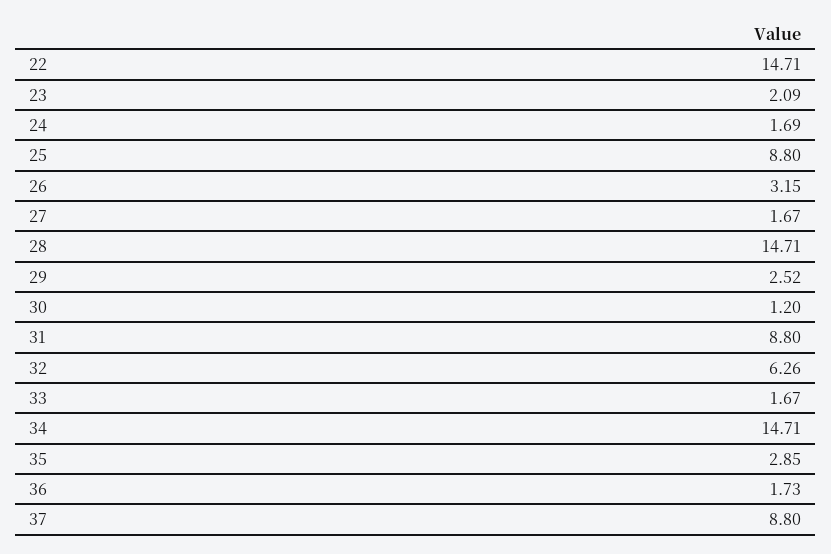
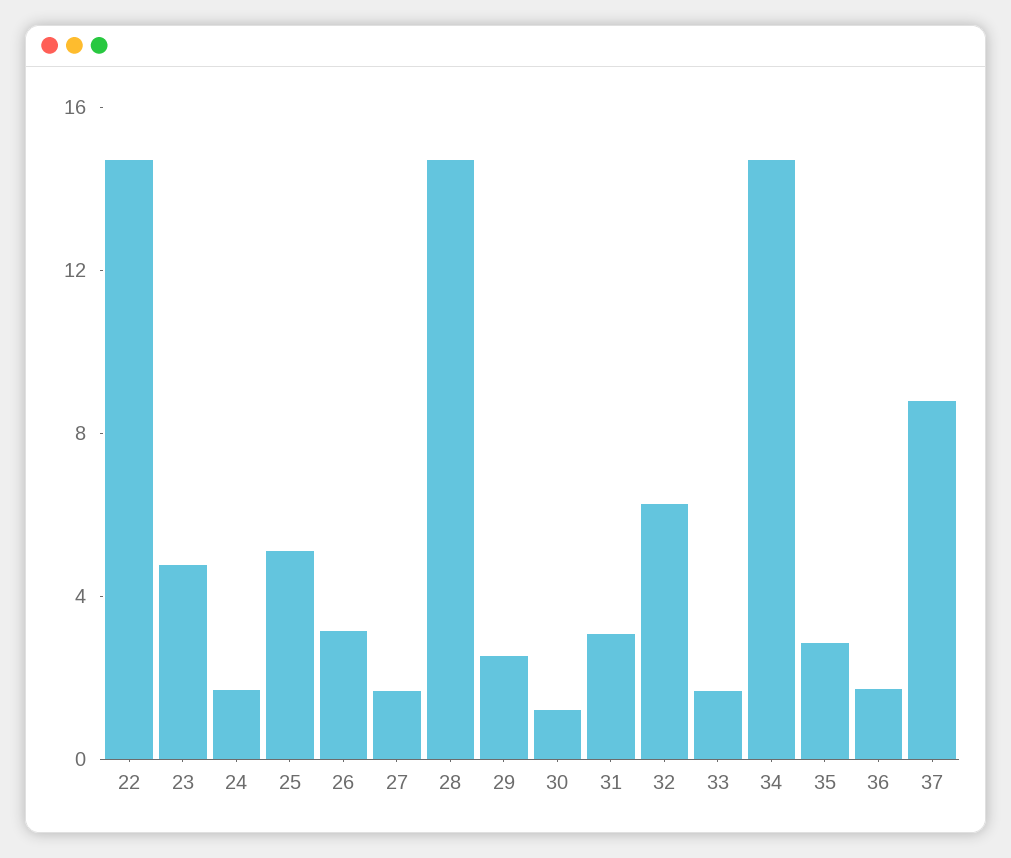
23: 2.09 -> 5
25: 8.8 -> 5
31: 8.8 -> 3

